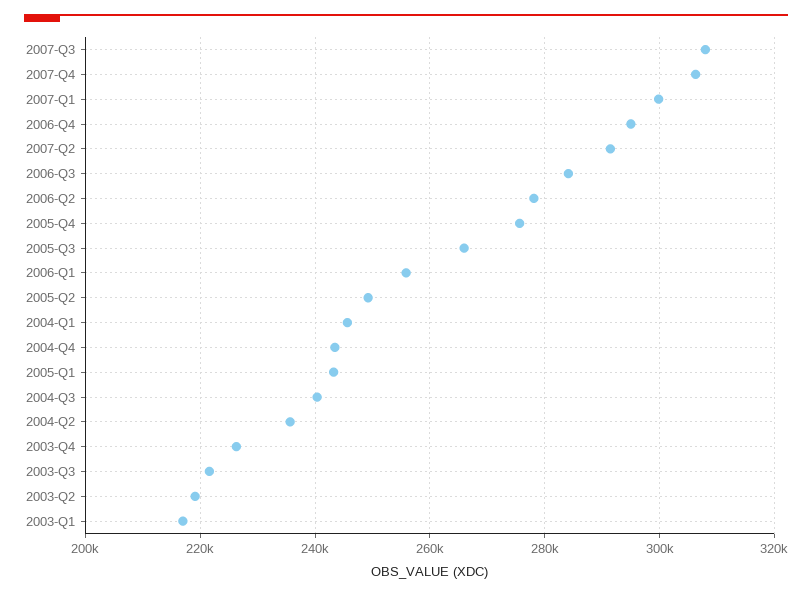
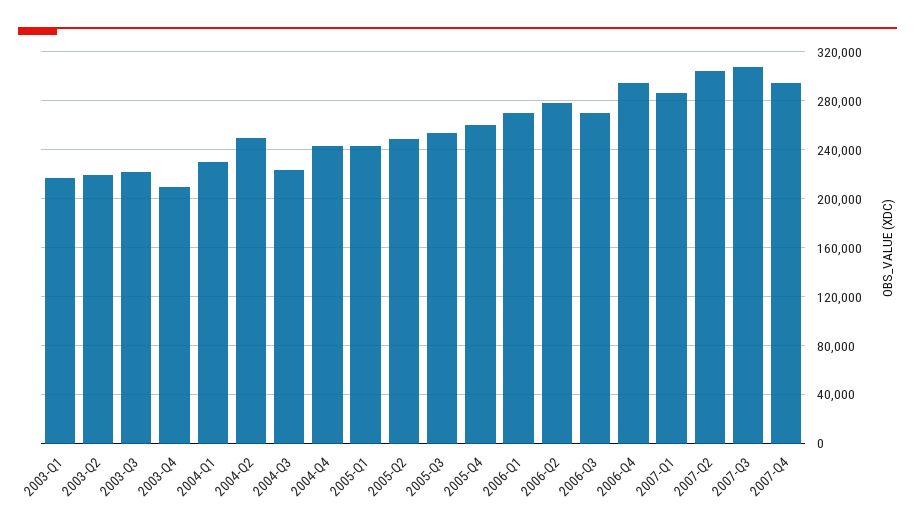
2007-Q4: 306000 -> 295000
2007-Q1: 300000 -> 285000
2007-Q2: 292000 -> 305000
2006-Q3: 284000 -> 270000
2005-Q4: 276000 -> 260000
2005-Q3: 266000 -> 255000
2006-Q1: 256000 -> 270000
2004-Q1: 246000 -> 230000
2004-Q3: 240000 -> 225000
2004-Q2: 236000 -> 250000
2003-Q4: 226000 -> 210000

